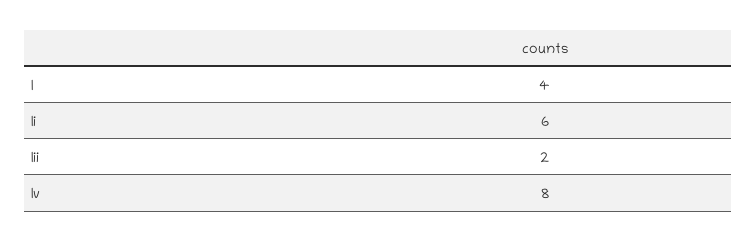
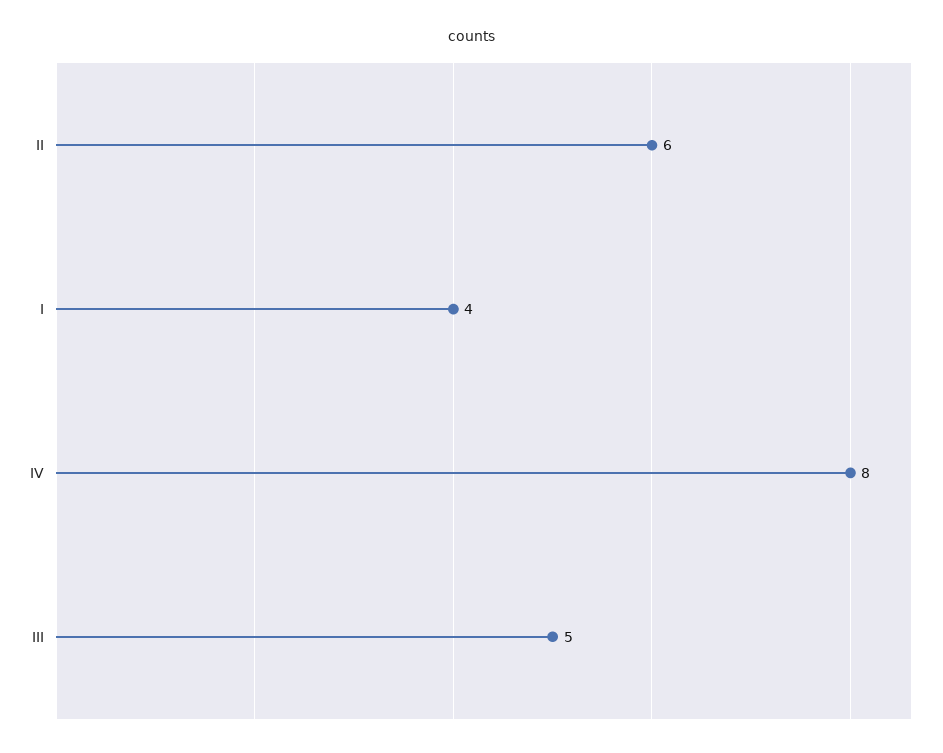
Iii: 2 -> 5

